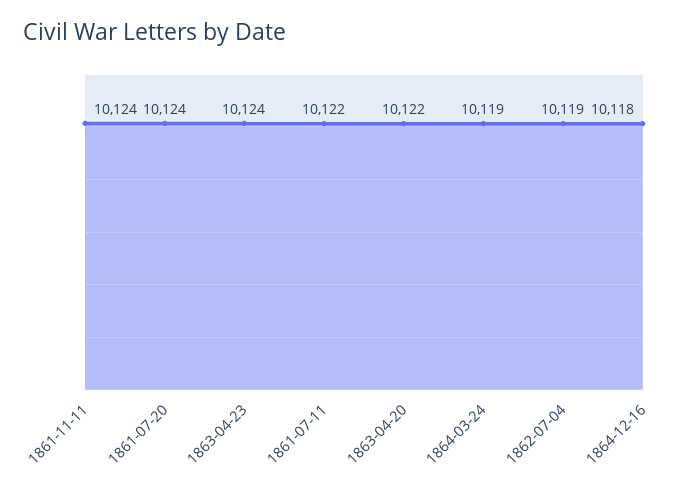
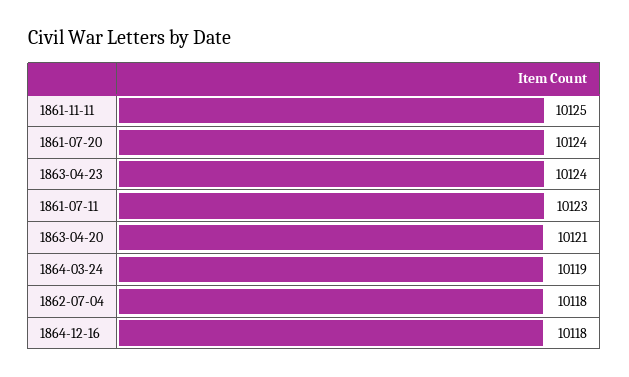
1861-11-11: 10124 -> 10125
1861-07-11: 10122 -> 10123
1863-04-20: 10122 -> 10121
1862-07-04: 10119 -> 10118

